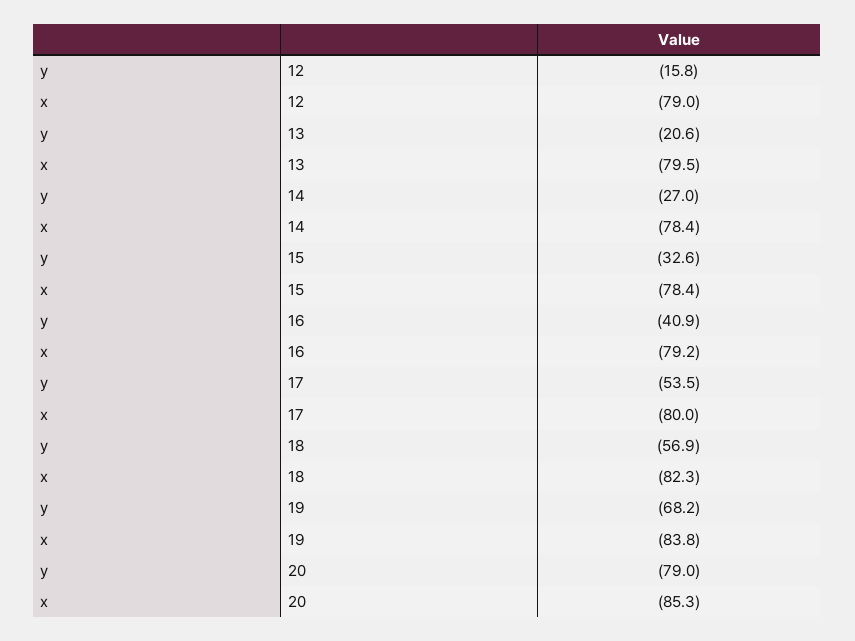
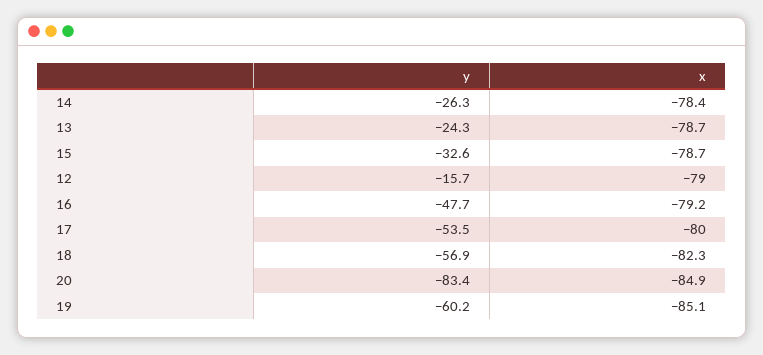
y, 12: -15.8 -> -15.7
y, 13: -20.6 -> -24.3
x, 13: -79.5 -> -78.7
y, 14: -27 -> -26.3
x, 15: -78.4 -> -78.7
y, 16: -40.9 -> -47.7
y, 19: -68.2 -> -60.2
x, 19: -83.8 -> -85.1
y, 20: -79 -> -83.4
x, 20: -85.3 -> -84.9

